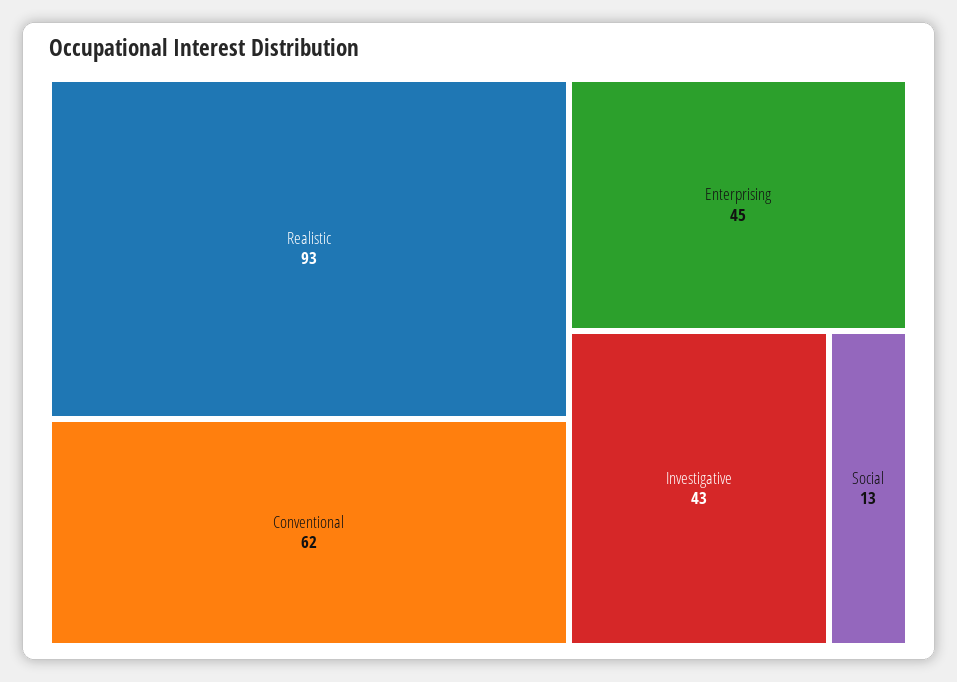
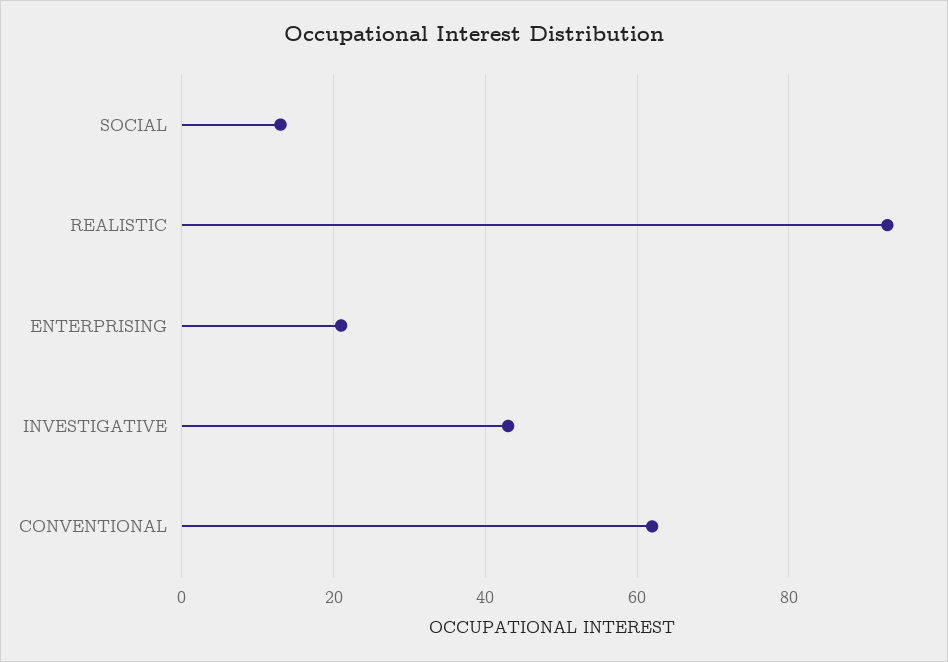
Enterprising: 45 -> 20

